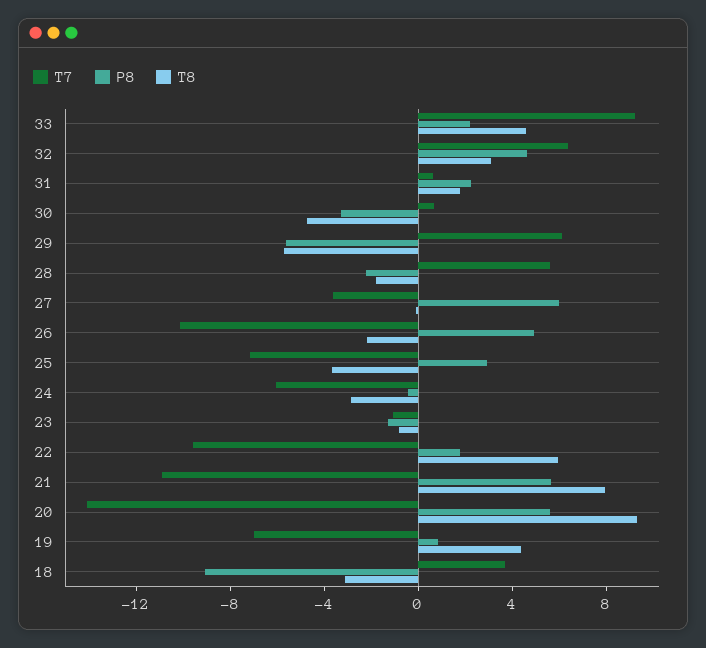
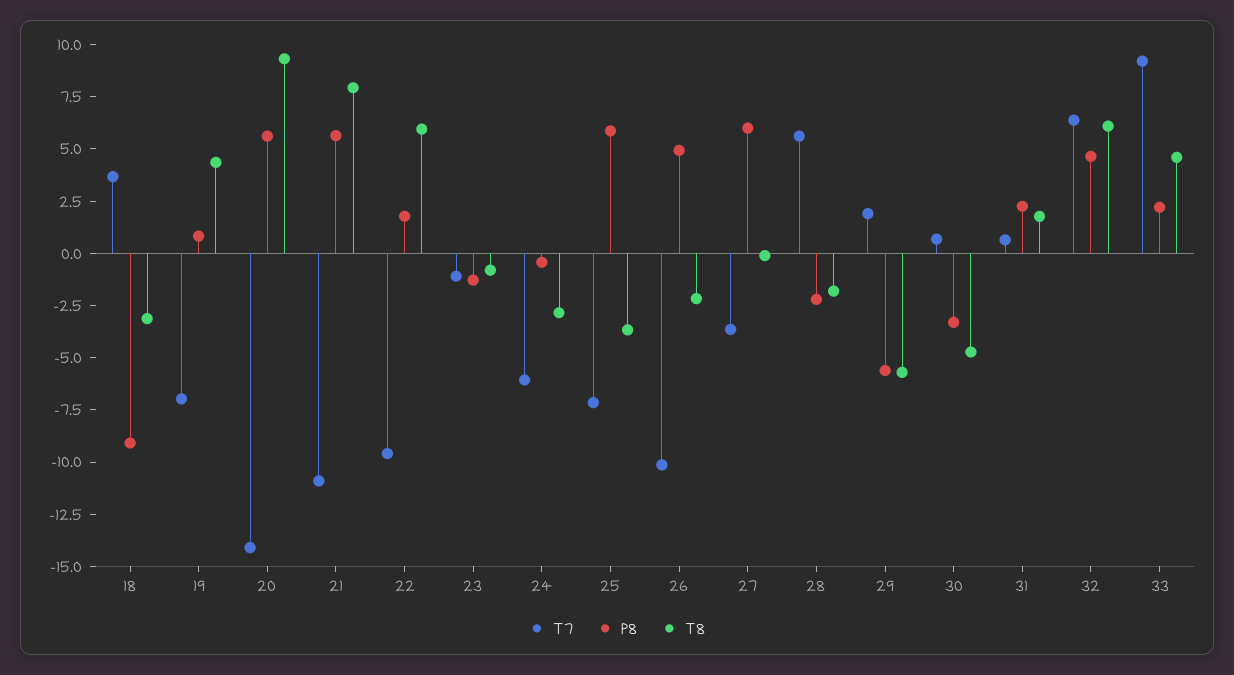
T8, 32: 3 -> 6
T7, 29: 6 -> 2
P8, 25: 3 -> 6

